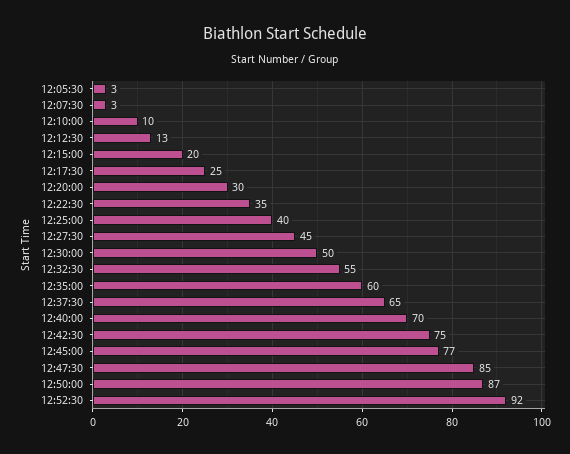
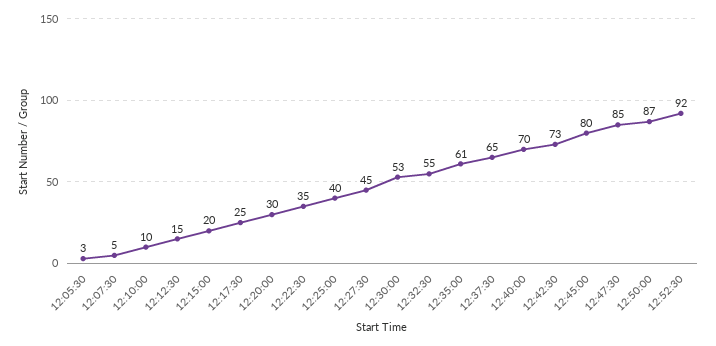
12:07:30: 3 -> 5
12:12:30: 13 -> 15
12:30:00: 50 -> 53
12:35:00: 60 -> 61
12:42:30: 75 -> 73
12:45:00: 77 -> 80

